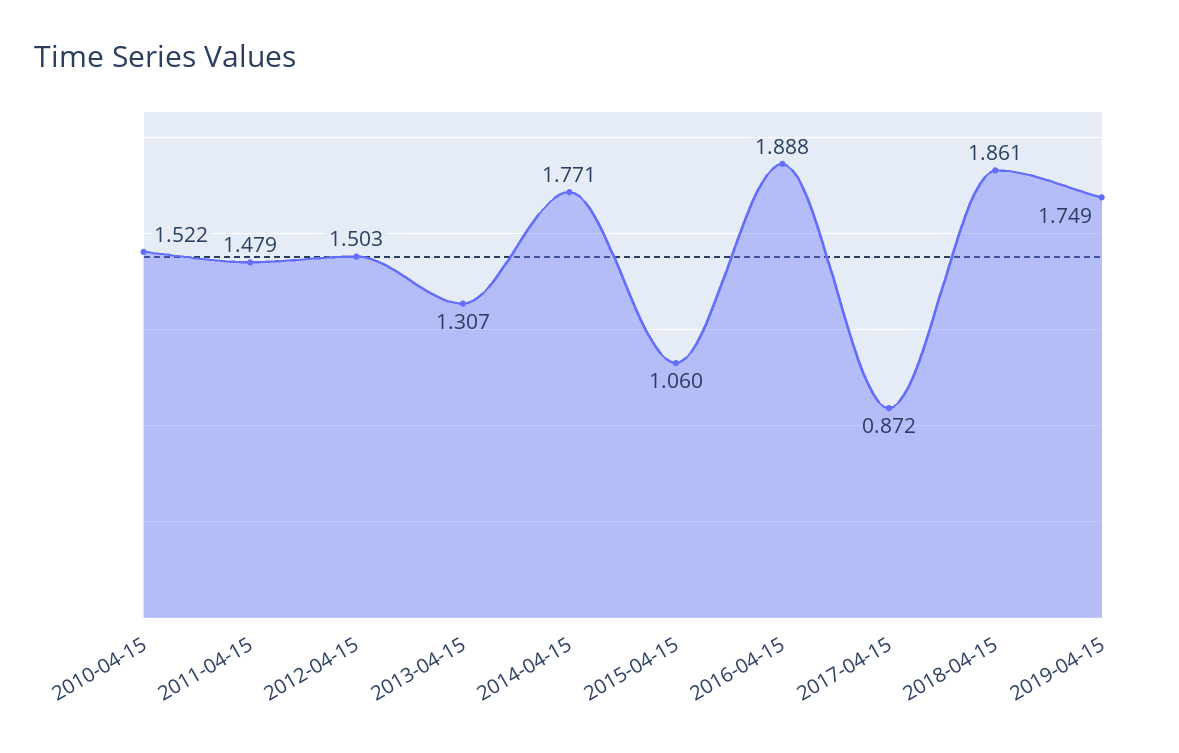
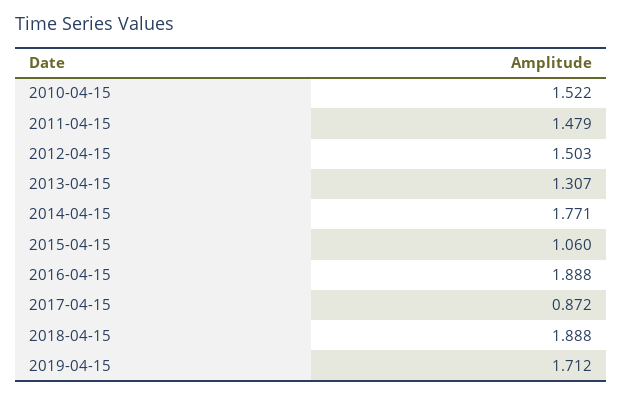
2018-04-15: 1.861 -> 1.888
2019-04-15: 1.749 -> 1.712

